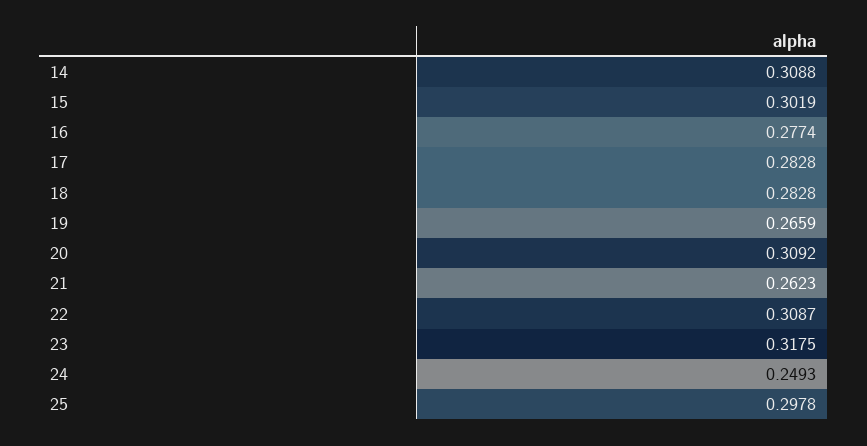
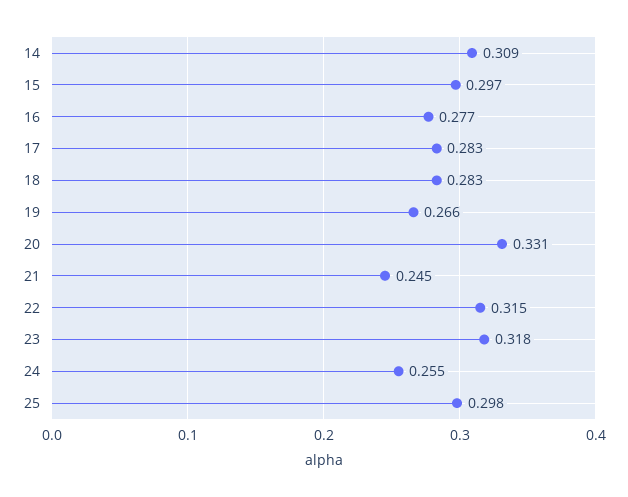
15: 0.3019 -> 0.297
20: 0.3092 -> 0.331
21: 0.2623 -> 0.245
22: 0.3087 -> 0.315
24: 0.2493 -> 0.255

